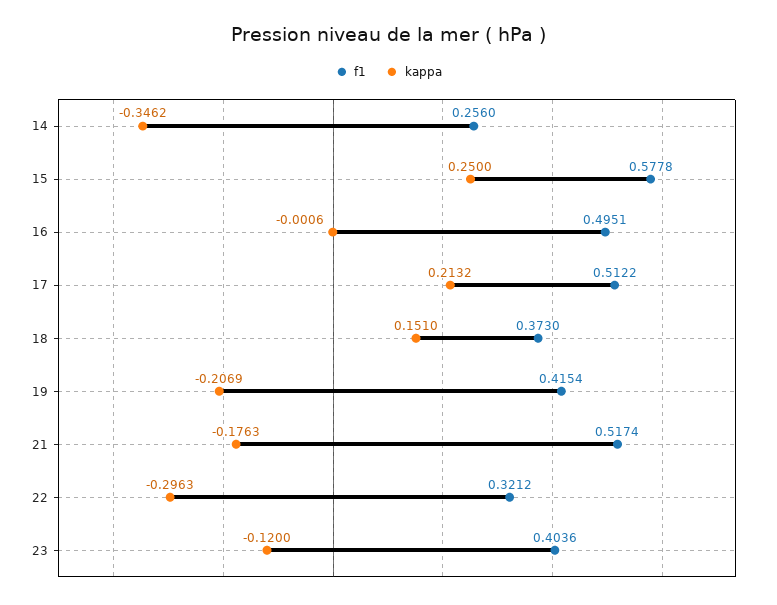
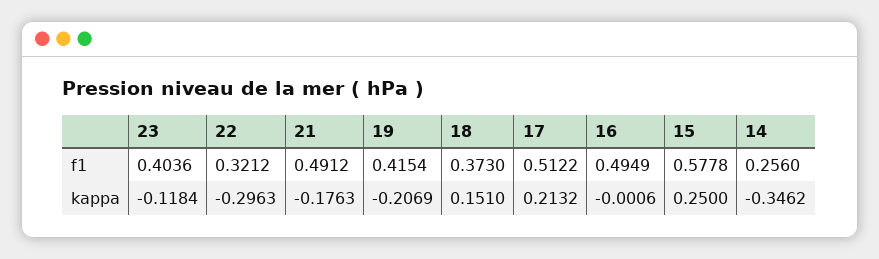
f1, 16: 0.4951 -> 0.4949
f1, 21: 0.5174 -> 0.4912
kappa, 23: -0.12 -> -0.1184

